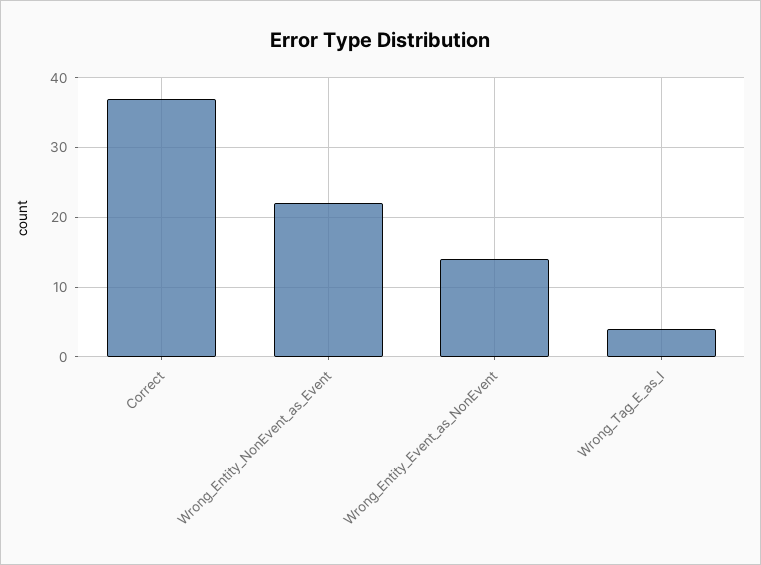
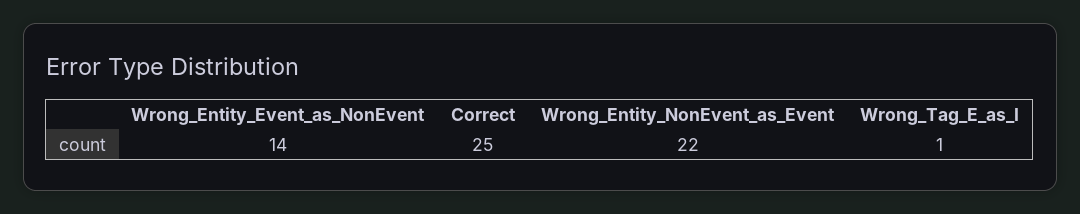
Correct: 37 -> 25
Wrong_Tag_E_as_I: 4 -> 1

